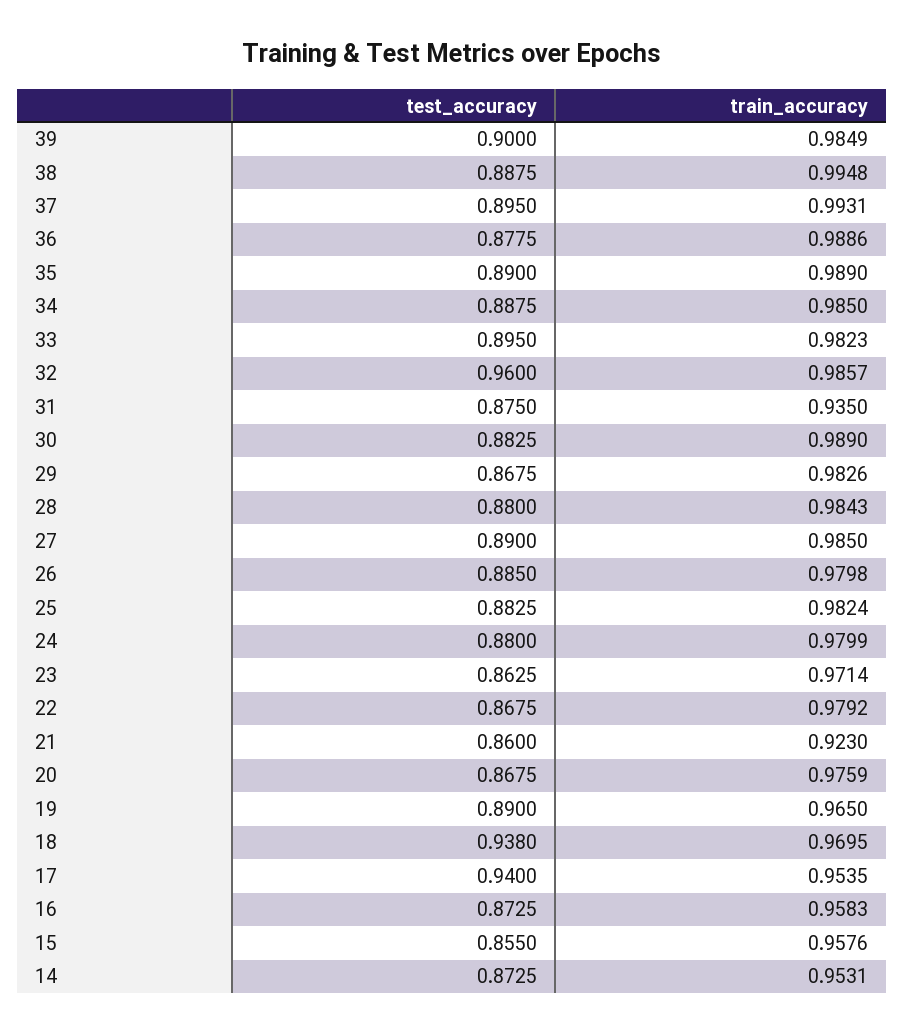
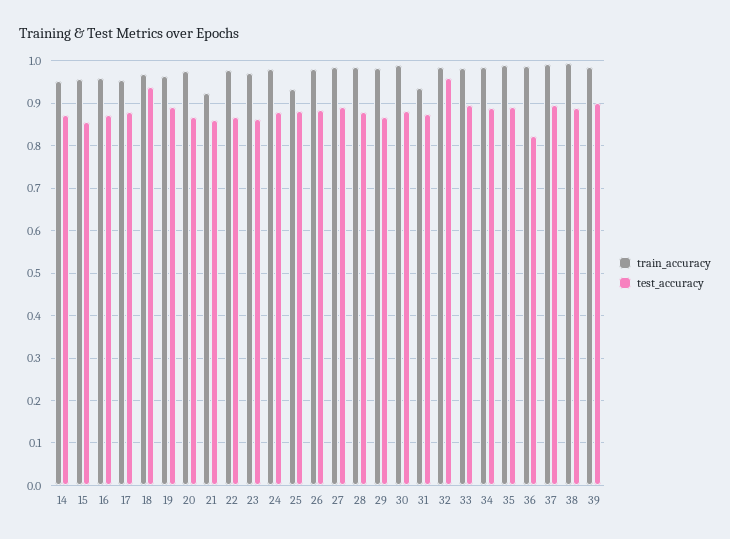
test_accuracy, 36: 0.8775 -> 0.82
train_accuracy, 25: 0.9824 -> 0.94
test_accuracy, 17: 0.94 -> 0.88

